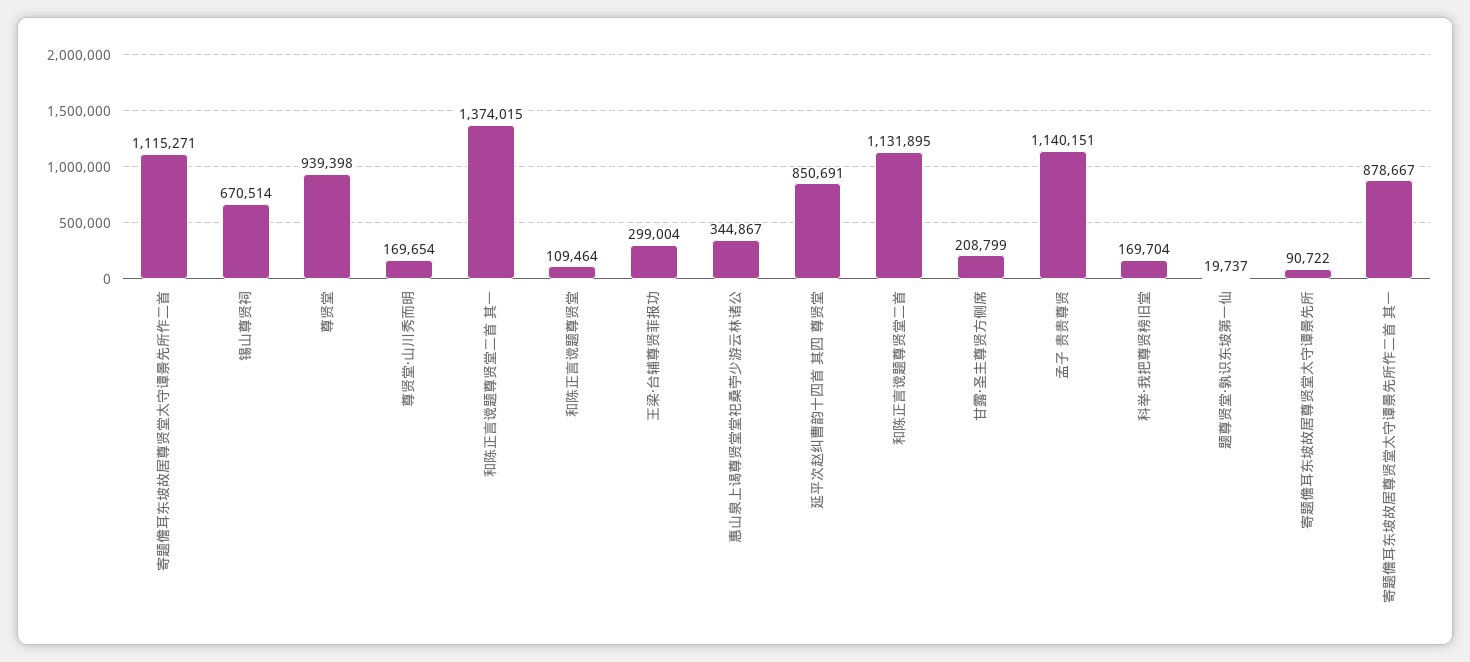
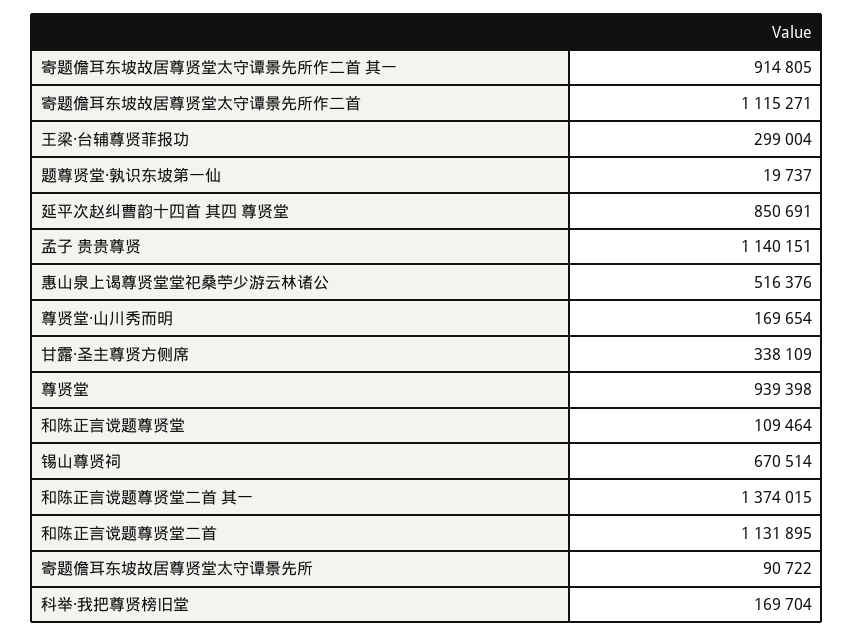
惠山泉上谒尊贤堂堂祀桑苧少游云林诸公: 344867 -> 516376
甘露·圣主尊贤方侧席: 208799 -> 338109
寄题儋耳东坡故居尊贤堂太守谭景先所作二首 其一: 878667 -> 914805

